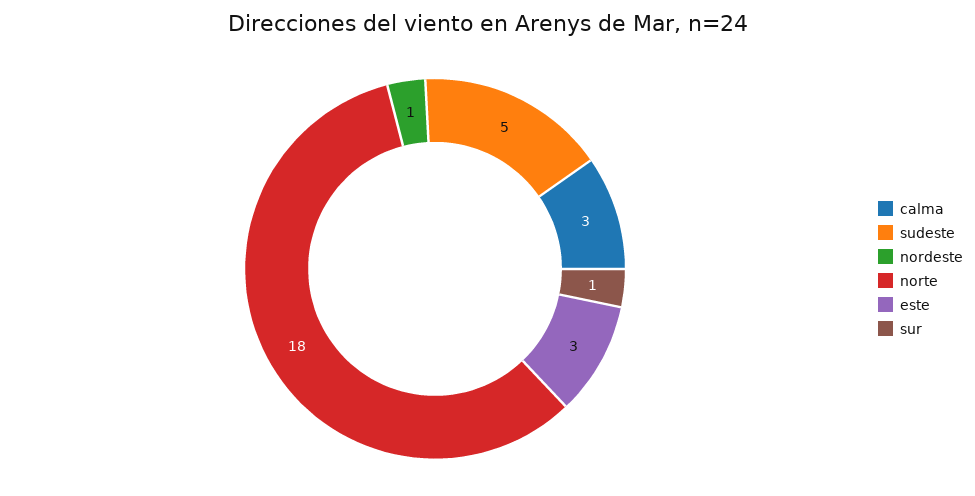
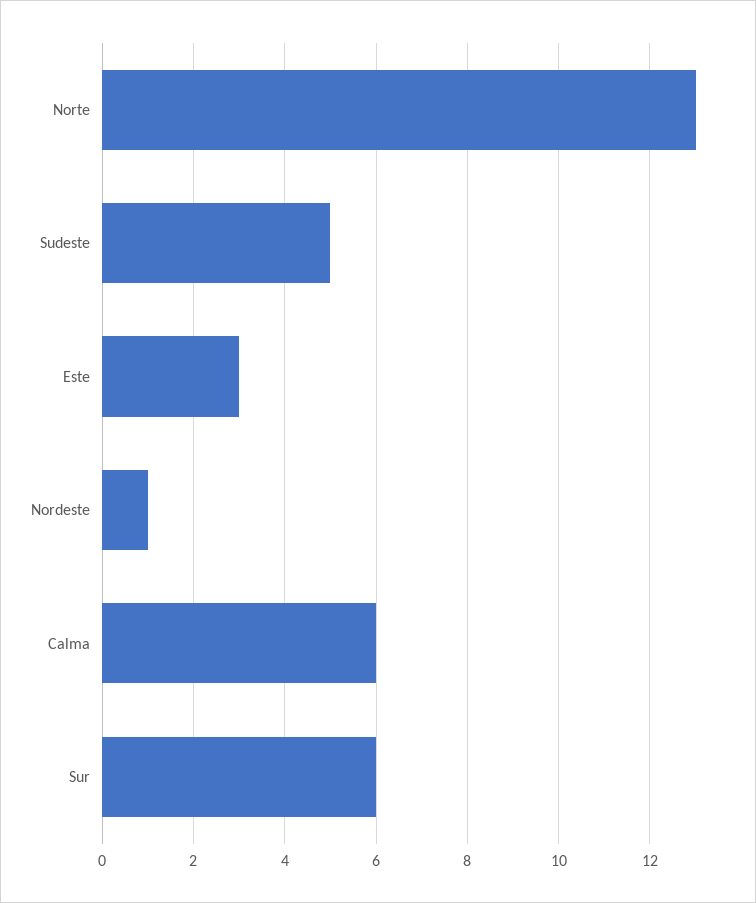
calma: 3 -> 6
norte: 18 -> 13
sur: 1 -> 6

